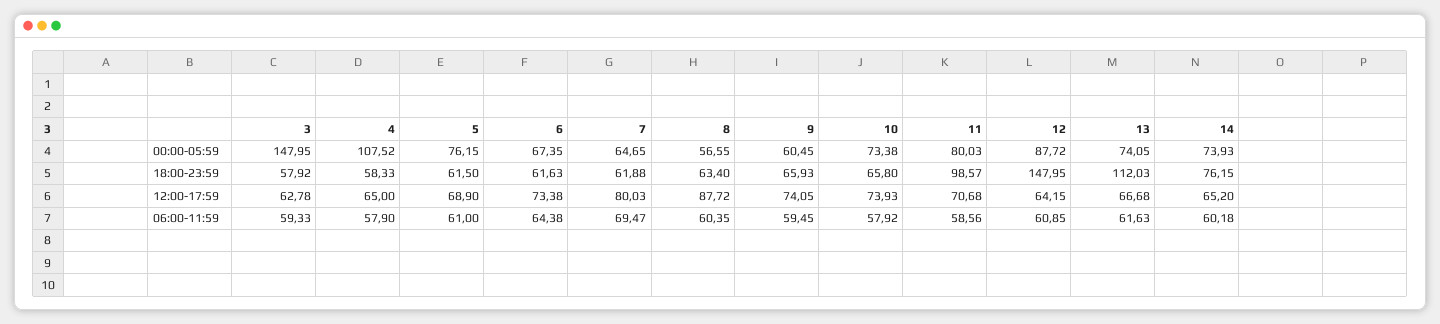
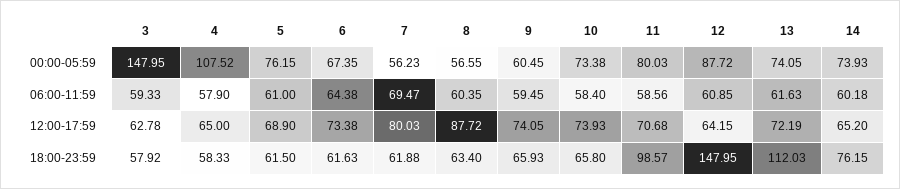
7, 00:00-05:59: 64.65 -> 56.23
13, 12:00-17:59: 66.68 -> 72.19
10, 06:00-11:59: 57.92 -> 58.4

